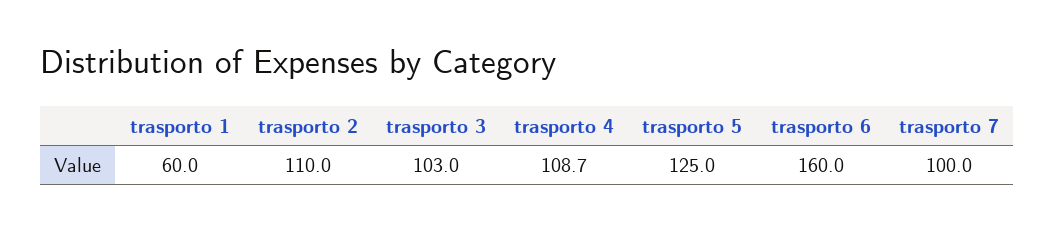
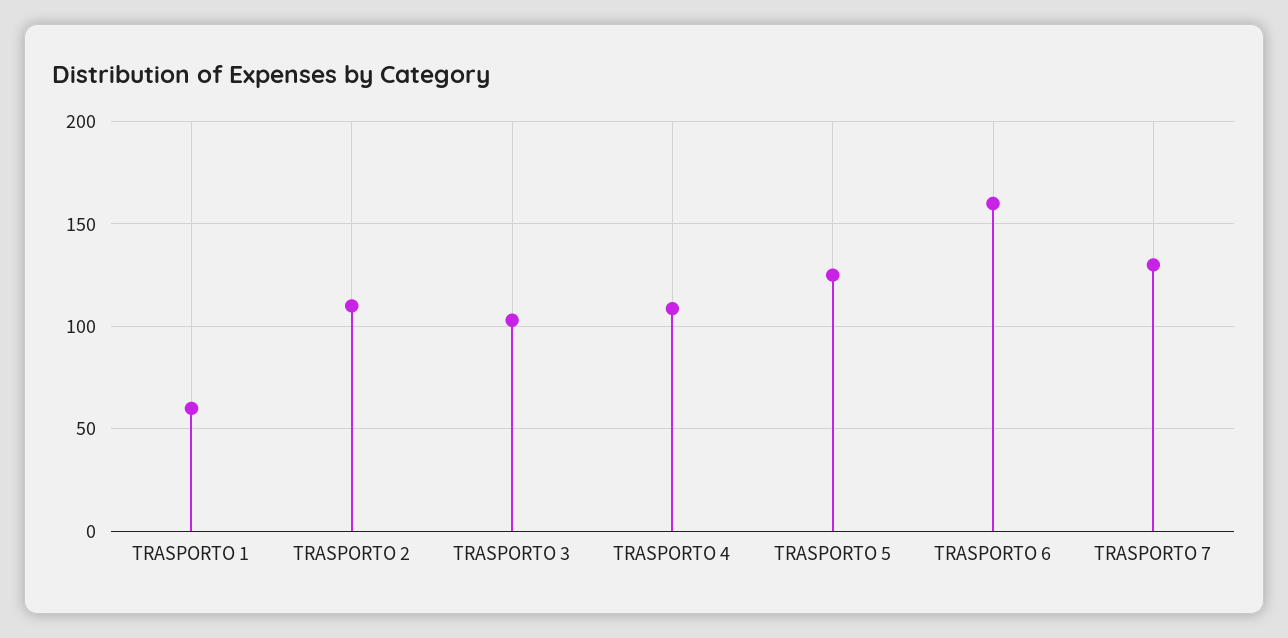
trasporto 7: 100 -> 130

